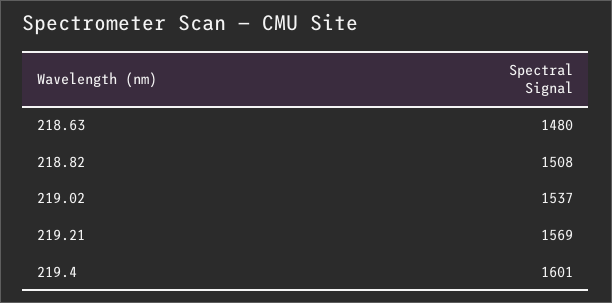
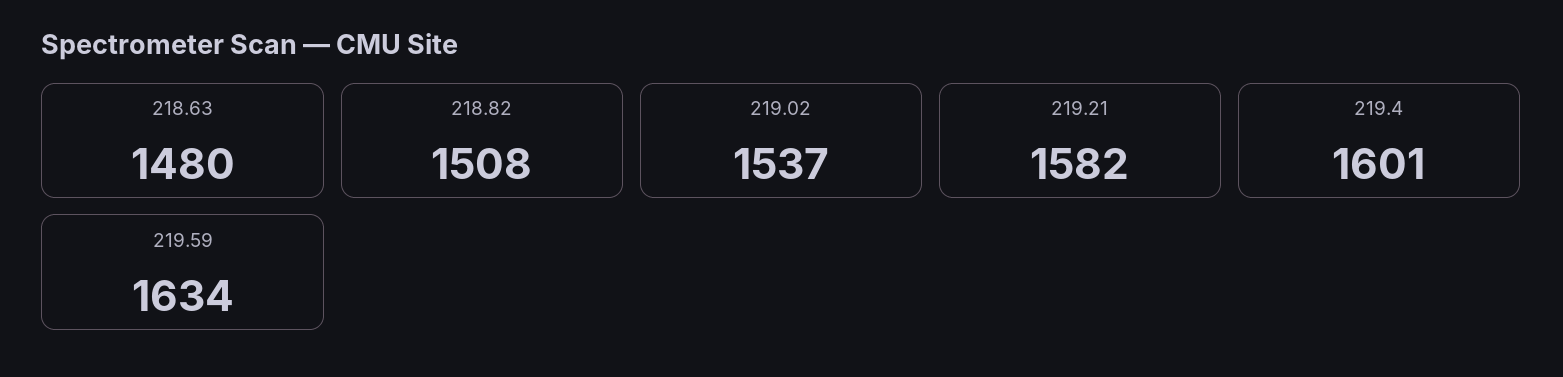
219.21: 1569 -> 1582
219.59: none -> 1634

